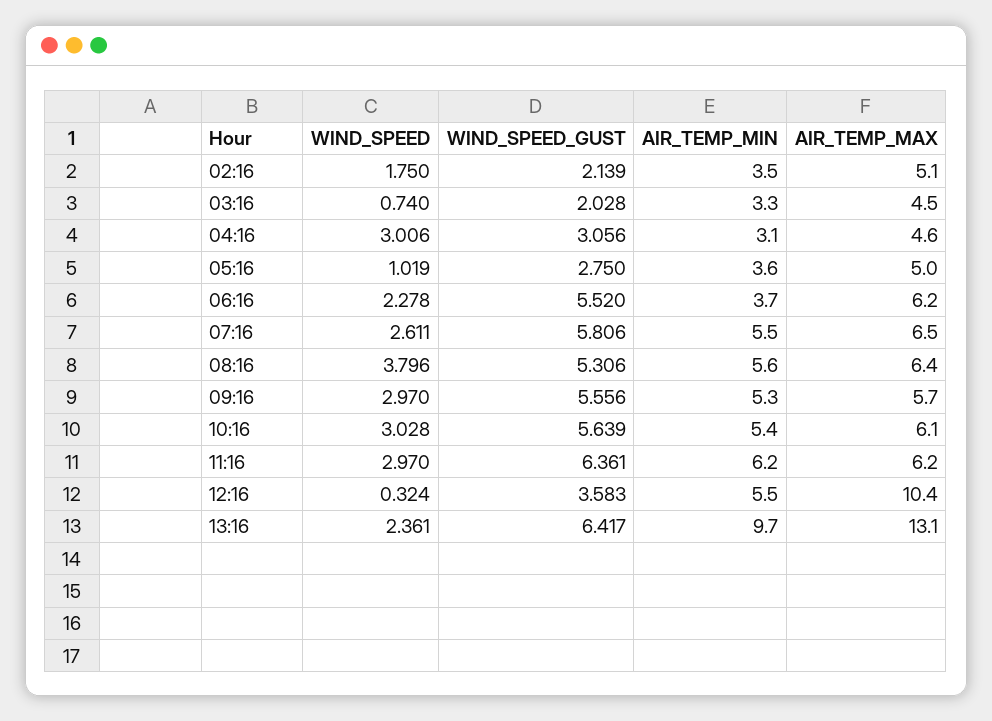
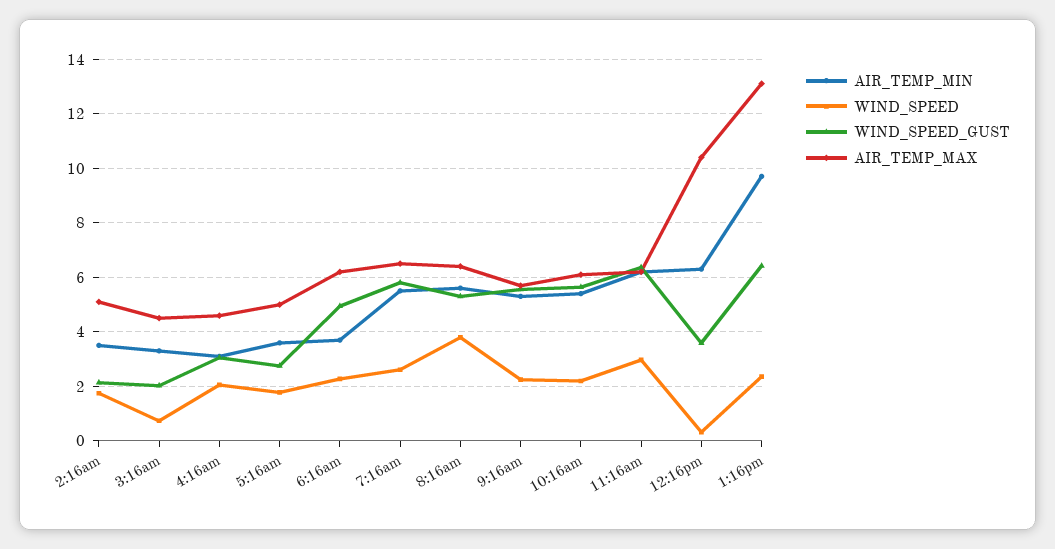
WIND_SPEED, 04:16: 3.006 -> 2
WIND_SPEED, 05:16: 1.019 -> 1.75
WIND_SPEED_GUST, 06:16: 5.52 -> 5
WIND_SPEED, 09:16: 2.97 -> 2.25
WIND_SPEED, 10:16: 3.028 -> 2.25
AIR_TEMP_MIN, 12:16: 5.5 -> 6.25

